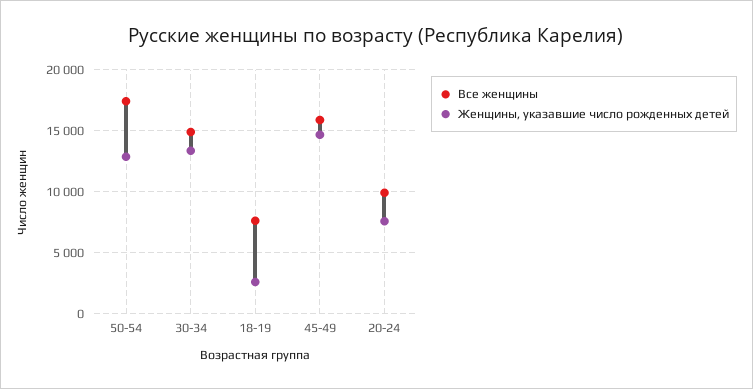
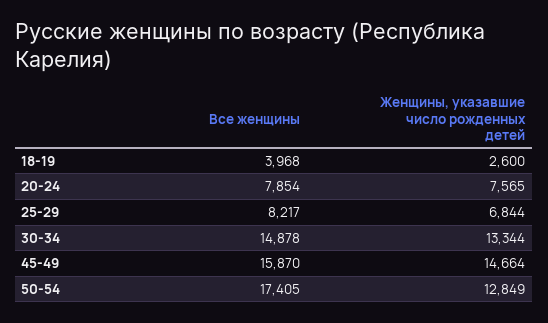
Все женщины, 18-19: 7500 -> 3968
Все женщины, 20-24: 10000 -> 7854
Все женщины, 25-29: none -> 8217
Женщины, указавшие число рожденных детей, 25-29: none -> 6844

